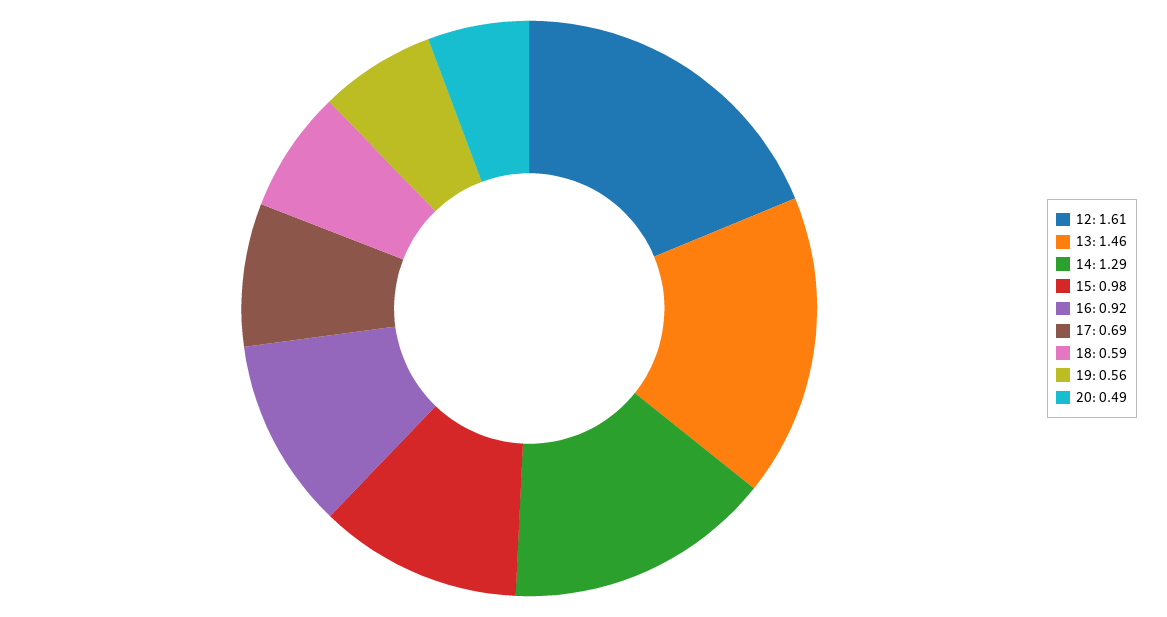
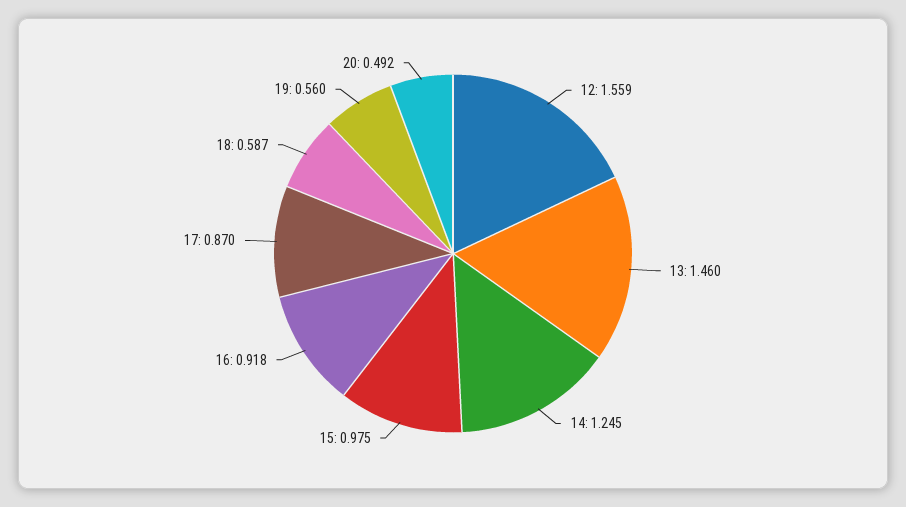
12: 1.61 -> 1.559
14: 1.29 -> 1.245
17: 0.69 -> 0.87

